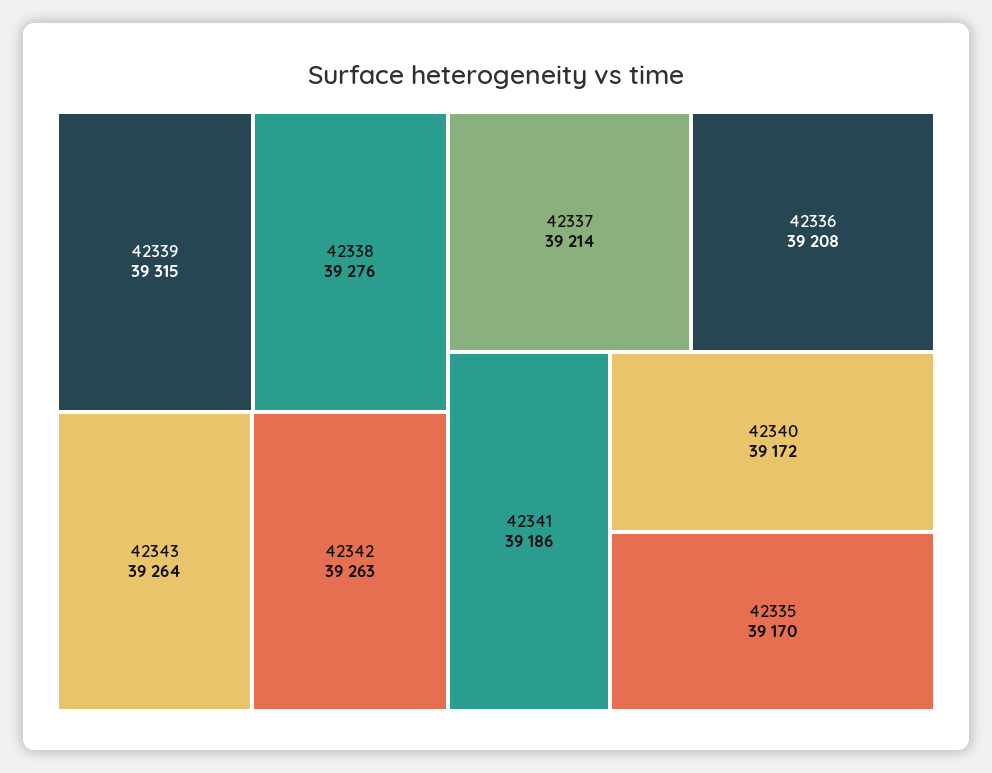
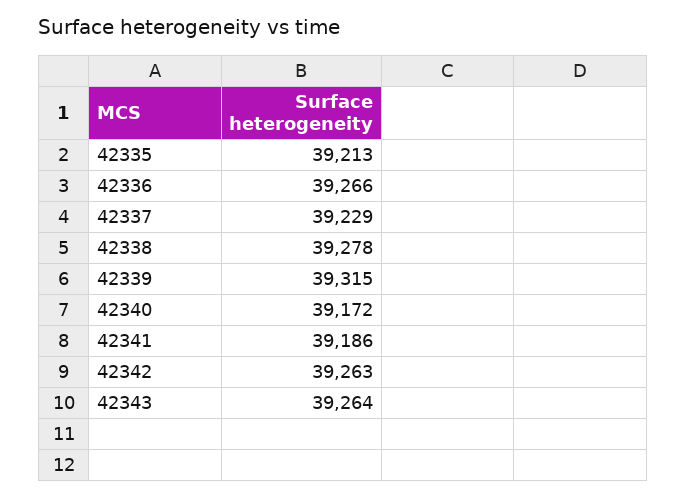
42338: 39276 -> 39278
42337: 39214 -> 39229
42336: 39208 -> 39266
42335: 39170 -> 39213

